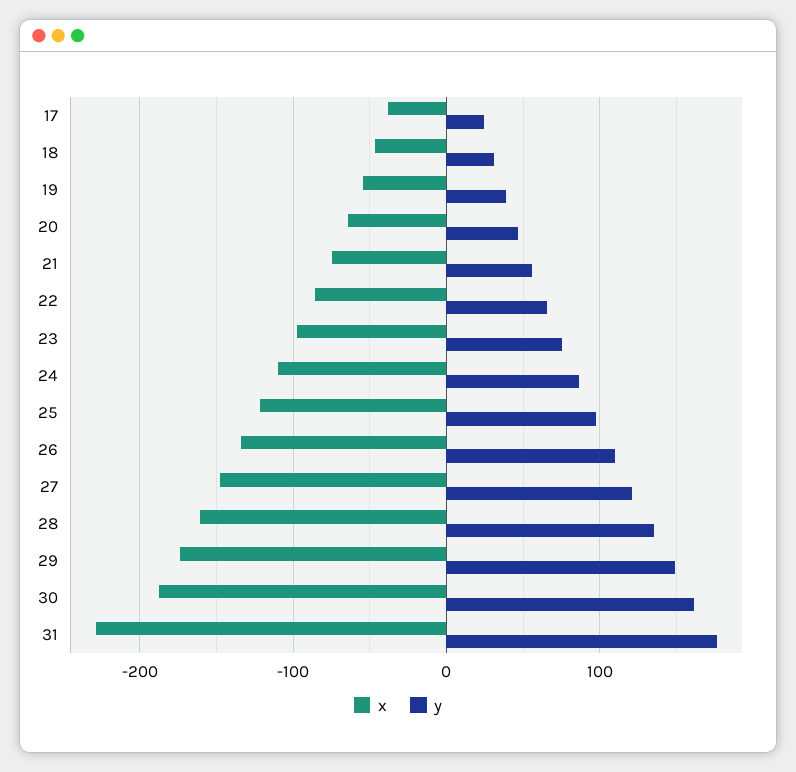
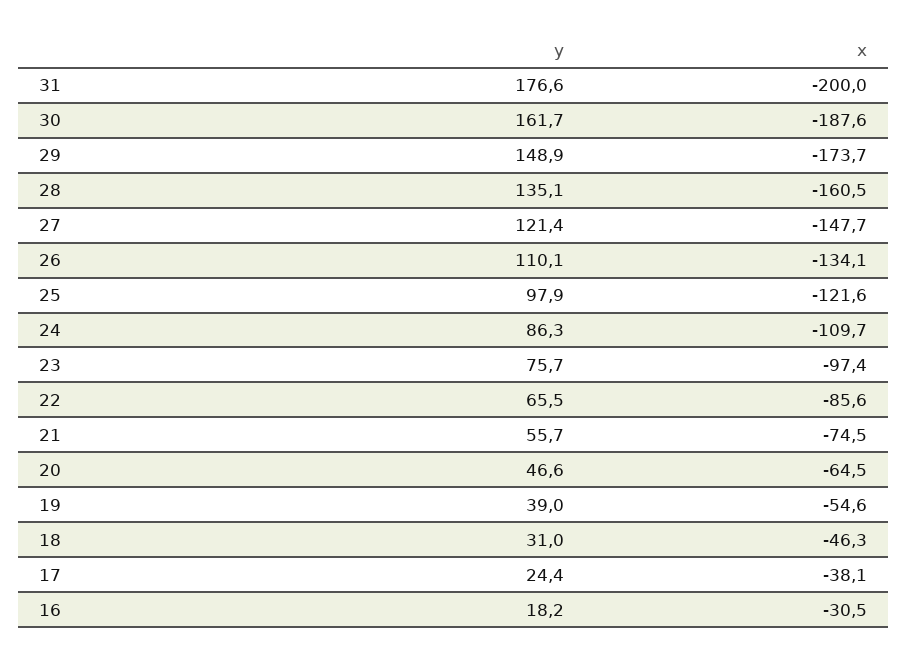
x, 31: -230 -> -200
y, 16: none -> 18.2
x, 16: none -> -30.5

